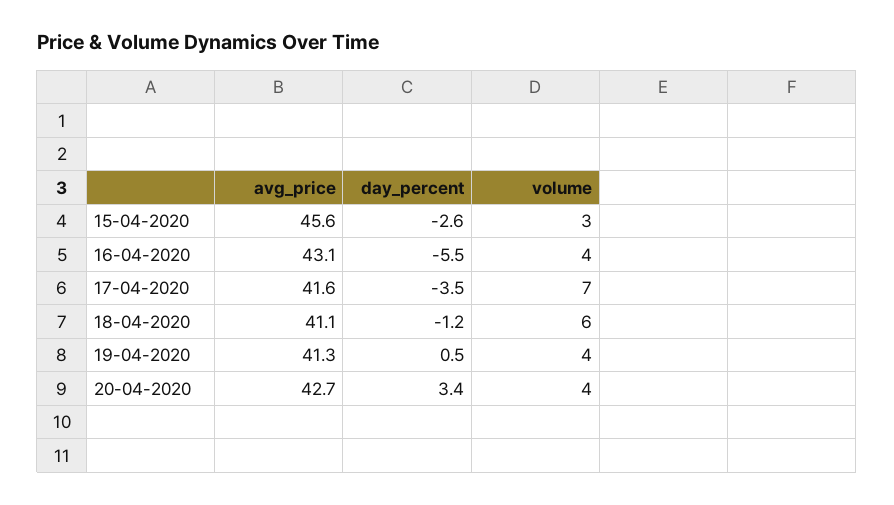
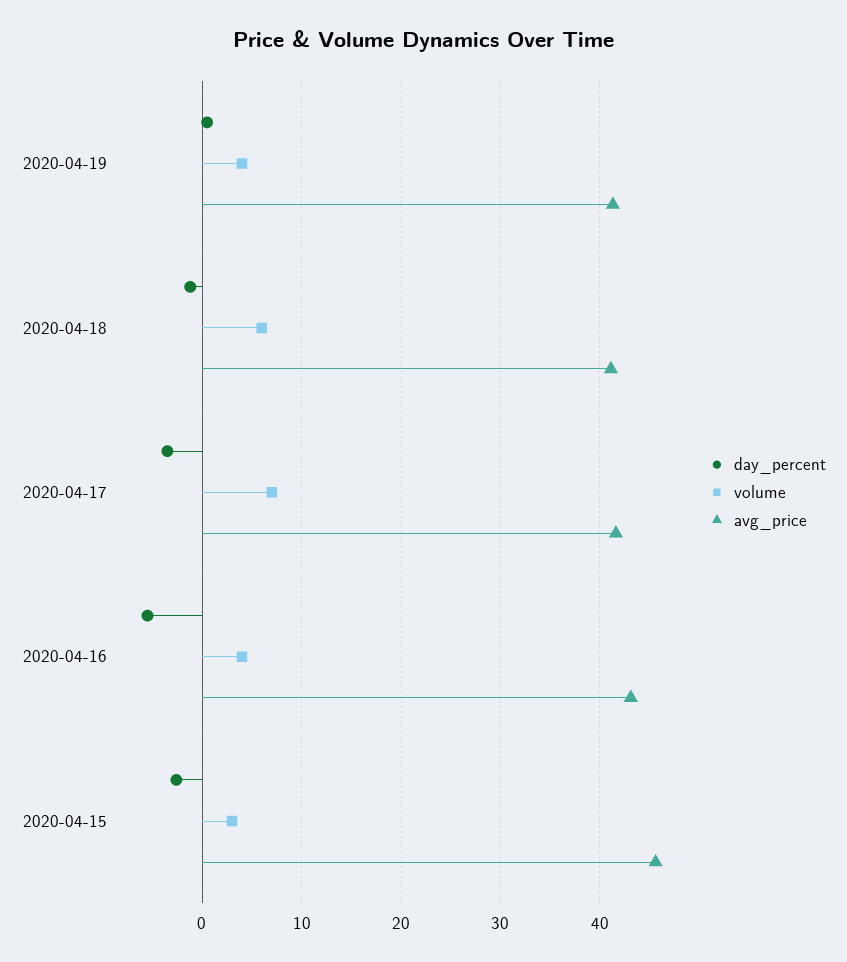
avg_price, 20-04-2020: 42.7 -> none
day_percent, 20-04-2020: 3.4 -> none
volume, 20-04-2020: 4 -> none

